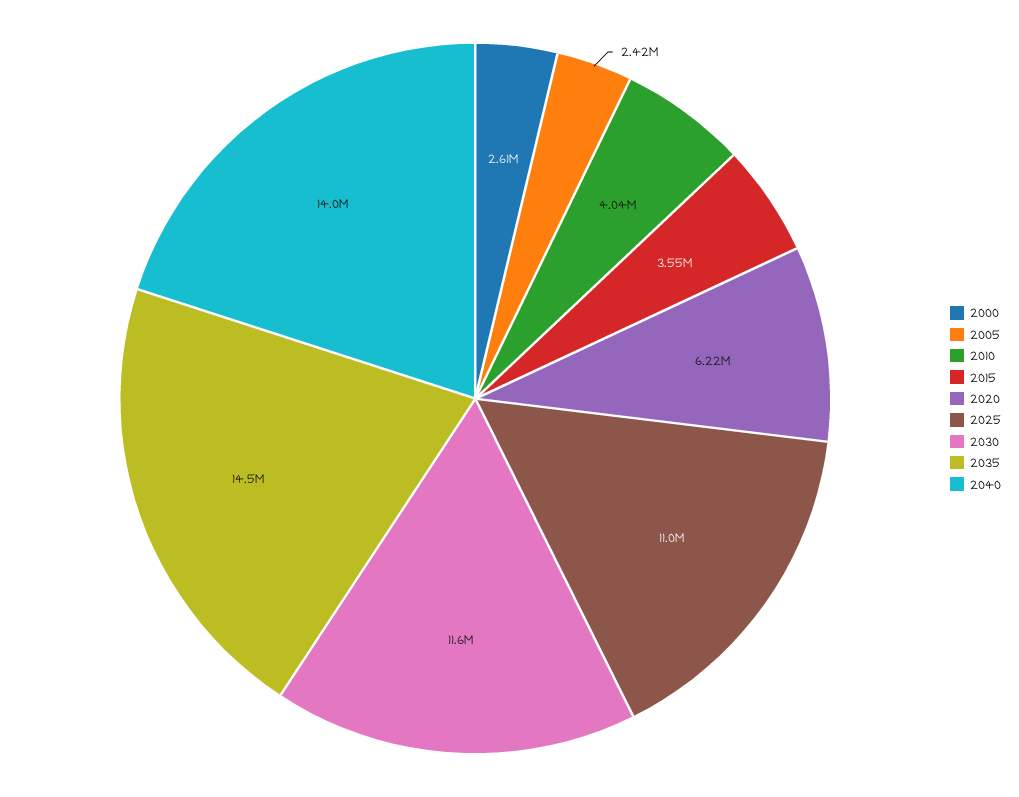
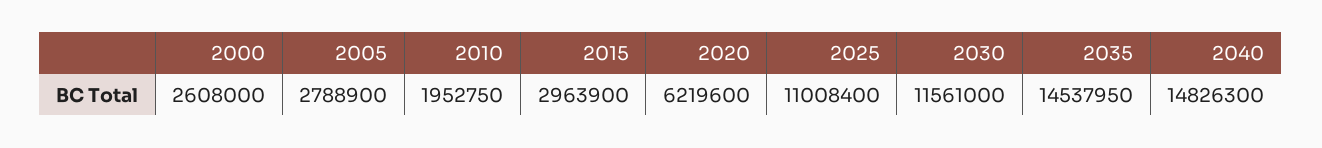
2005: 2420000 -> 2788900
2010: 4040000 -> 1952750
2015: 3550000 -> 2963900
2040: 14000000 -> 14826300

